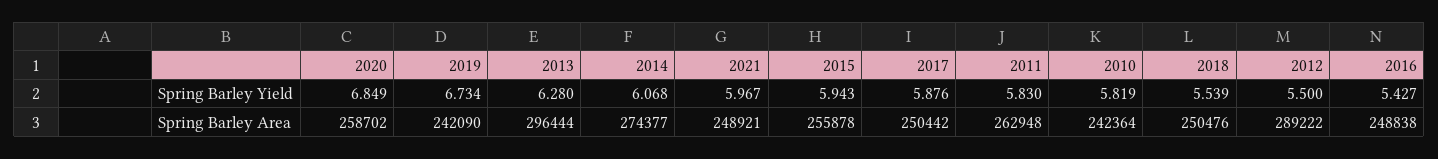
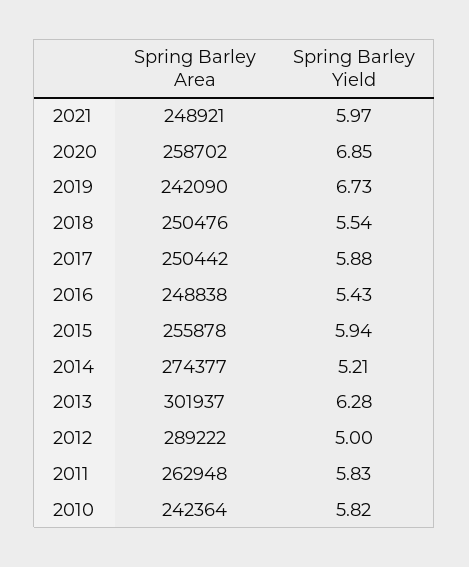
2014, Spring Barley Yield: 6.068 -> 5.21
2012, Spring Barley Yield: 5.5 -> 5
2013, Spring Barley Area: 296444 -> 301937

